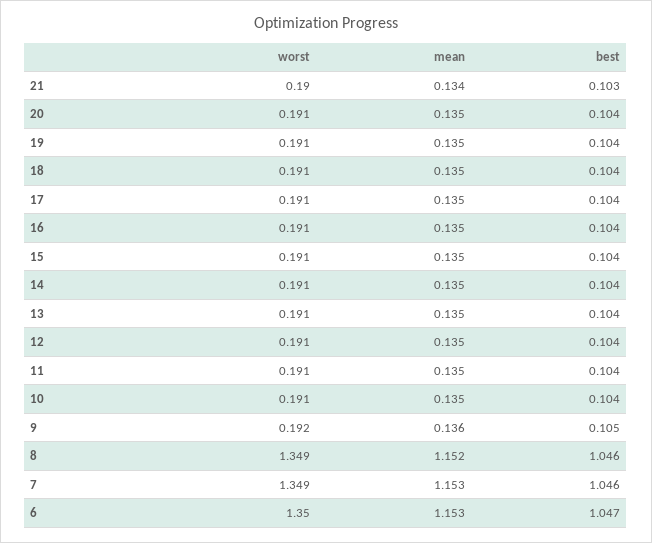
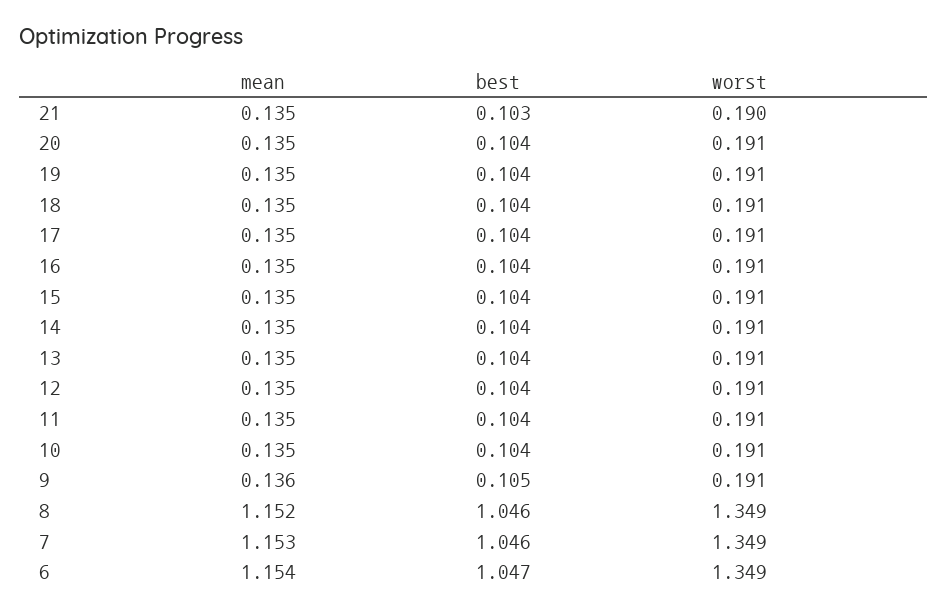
mean, 21: 0.134 -> 0.135
worst, 9: 0.192 -> 0.191
worst, 6: 1.35 -> 1.349
mean, 6: 1.153 -> 1.154

